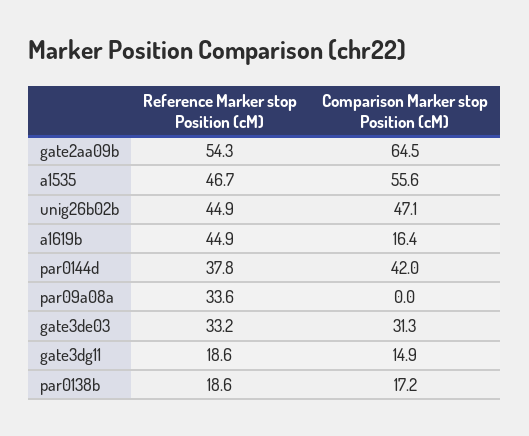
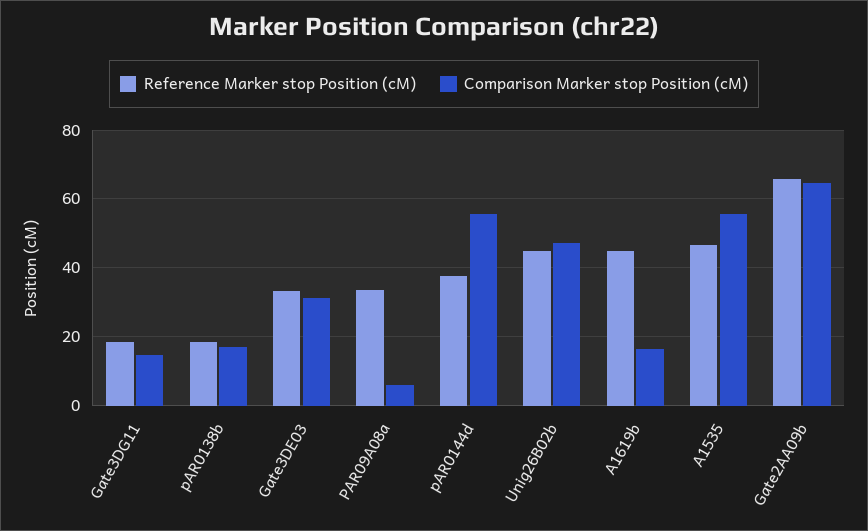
Reference Marker stop Position (cM), gate2aa09b: 54.3 -> 66
Comparison Marker stop Position (cM), par0144d: 42 -> 56
Comparison Marker stop Position (cM), par09a08a: 0 -> 6

